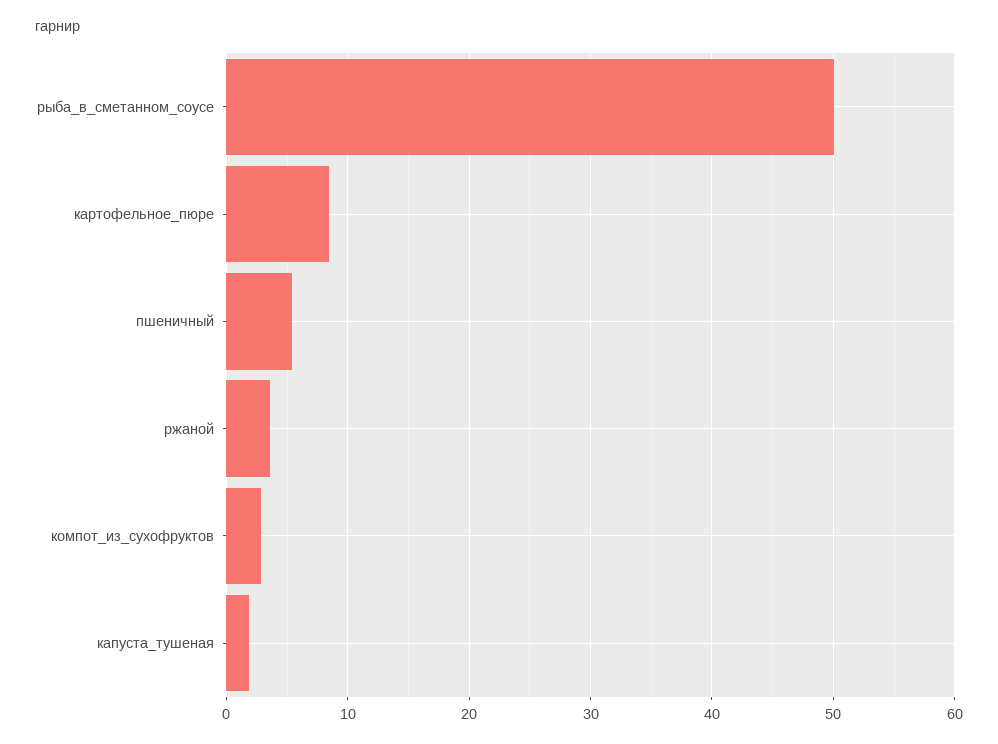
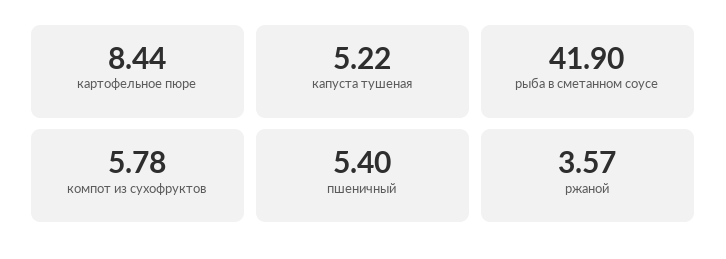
рыба_в_сметанном_соусе: 50 -> 41.9
компот_из_сухофруктов: 3 -> 5.78
капуста_тушеная: 2 -> 5.22

